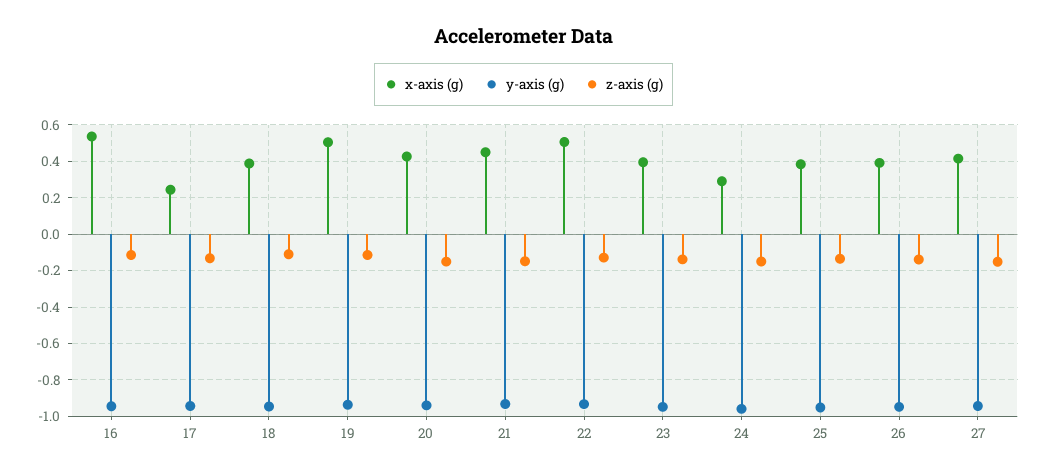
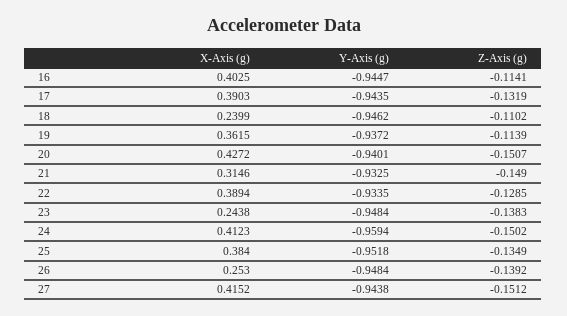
x-axis (g), 16: 0.55 -> 0.4025
x-axis (g), 17: 0.25 -> 0.3903
x-axis (g), 18: 0.4 -> 0.2399
x-axis (g), 19: 0.5 -> 0.3615
x-axis (g), 21: 0.45 -> 0.3146
x-axis (g), 22: 0.5 -> 0.3894
x-axis (g), 23: 0.4 -> 0.2438
x-axis (g), 24: 0.3 -> 0.4123
x-axis (g), 26: 0.4 -> 0.253

